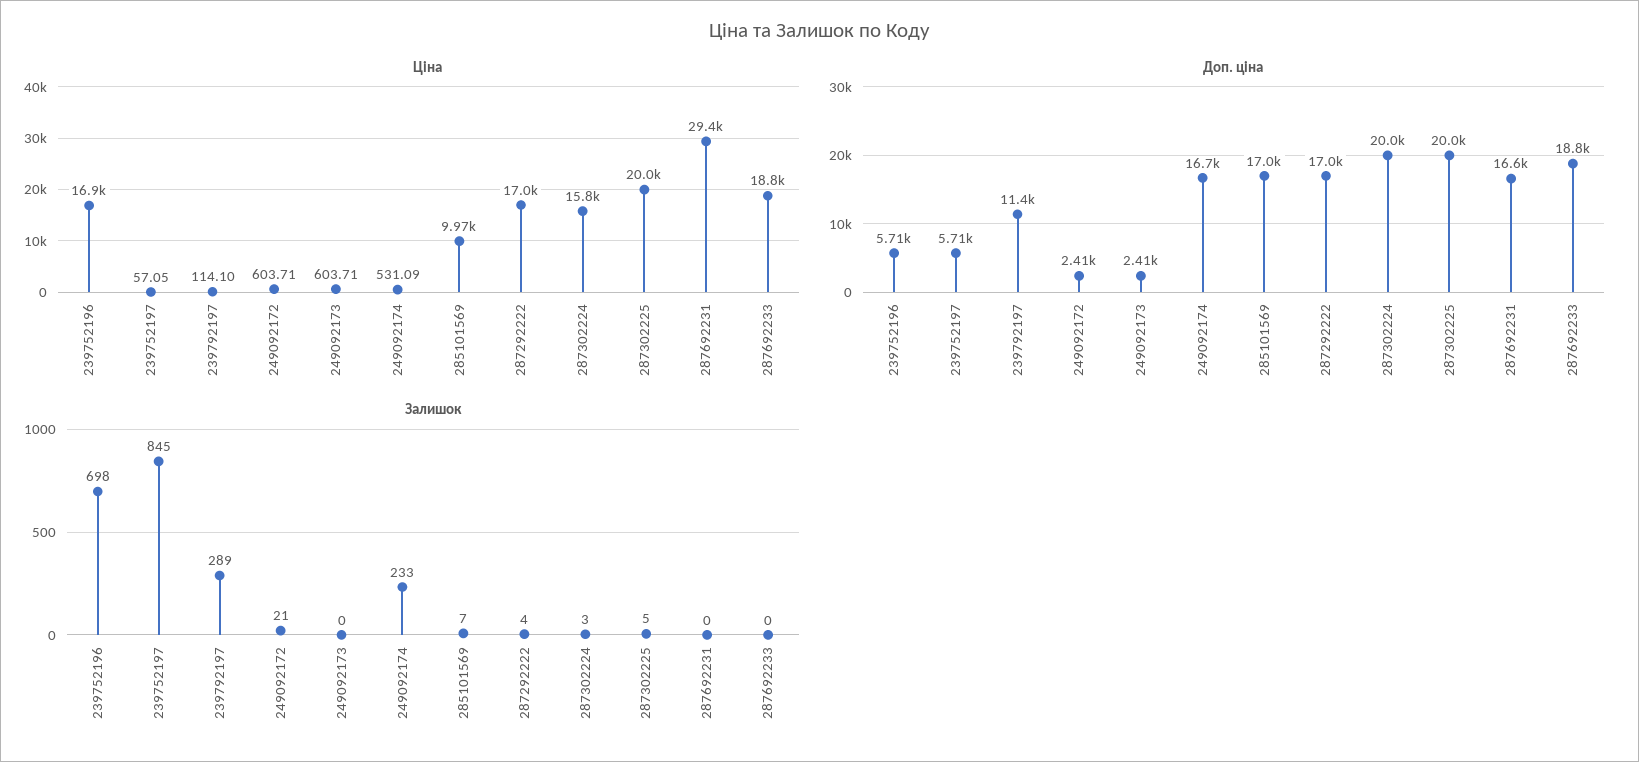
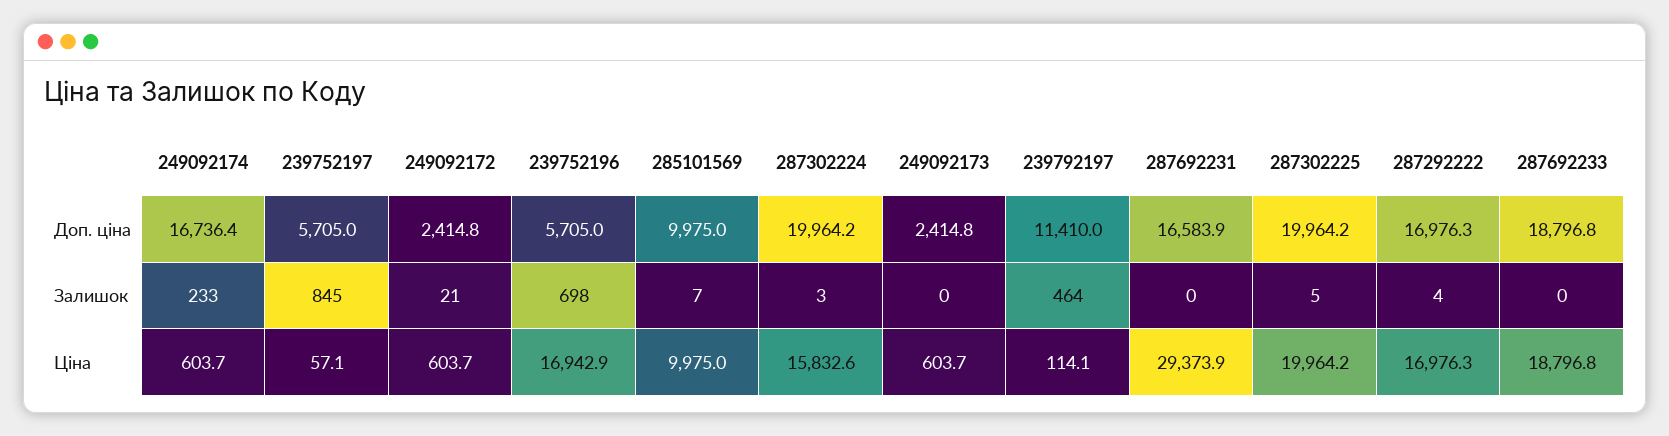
Ціна, 249092174: 531.09 -> 603.7
Доп. ціна, 285101569: 17000 -> 9975
Залишок, 239792197: 289 -> 464

